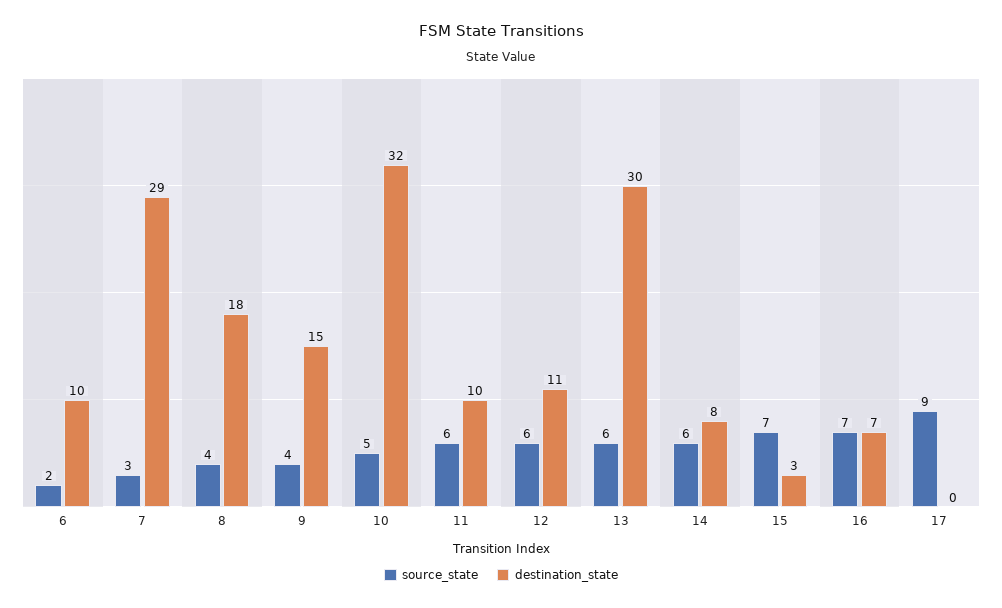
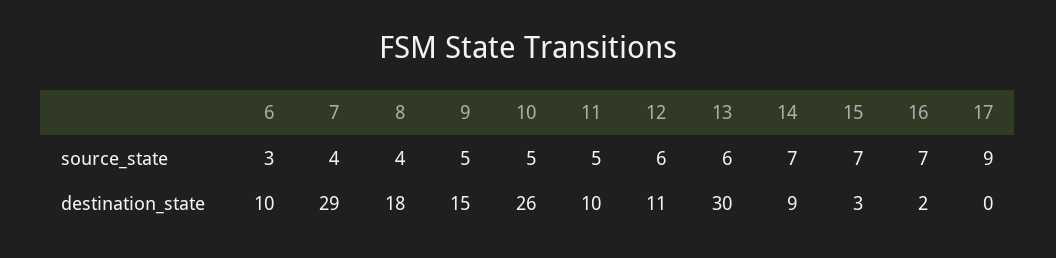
source_state, 6: 2 -> 3
source_state, 7: 3 -> 4
source_state, 9: 4 -> 5
destination_state, 10: 32 -> 26
source_state, 11: 6 -> 5
source_state, 14: 6 -> 7
destination_state, 14: 8 -> 9
destination_state, 16: 7 -> 2

